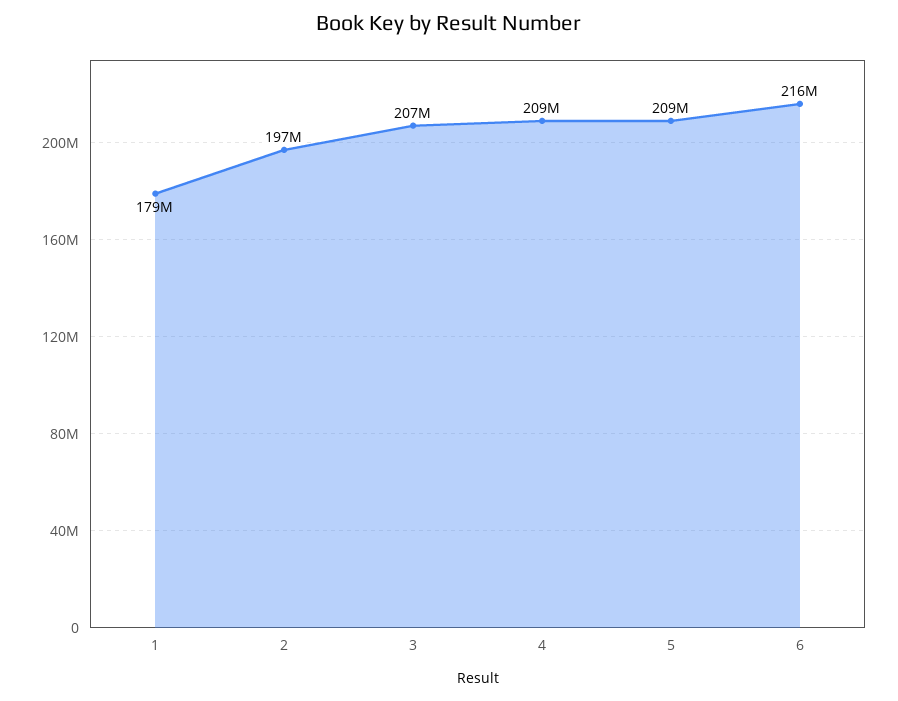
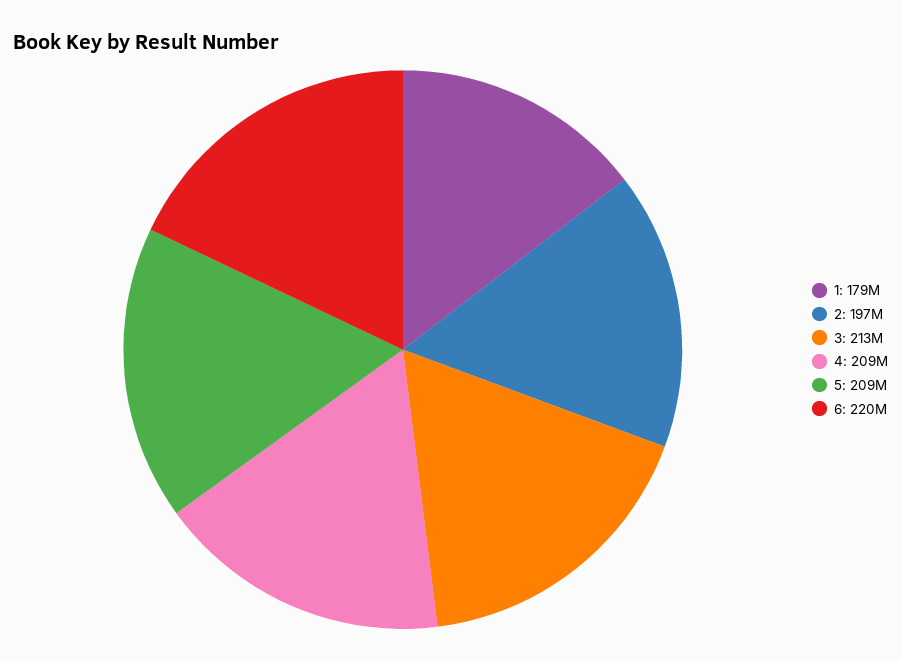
3: 207000000 -> 213000000
6: 216000000 -> 220000000

